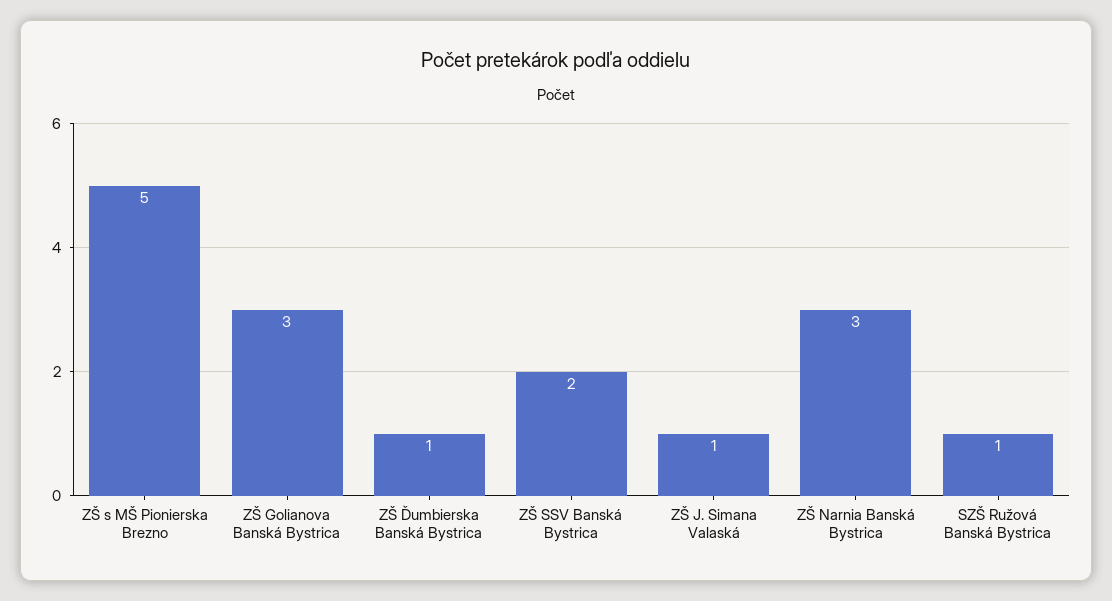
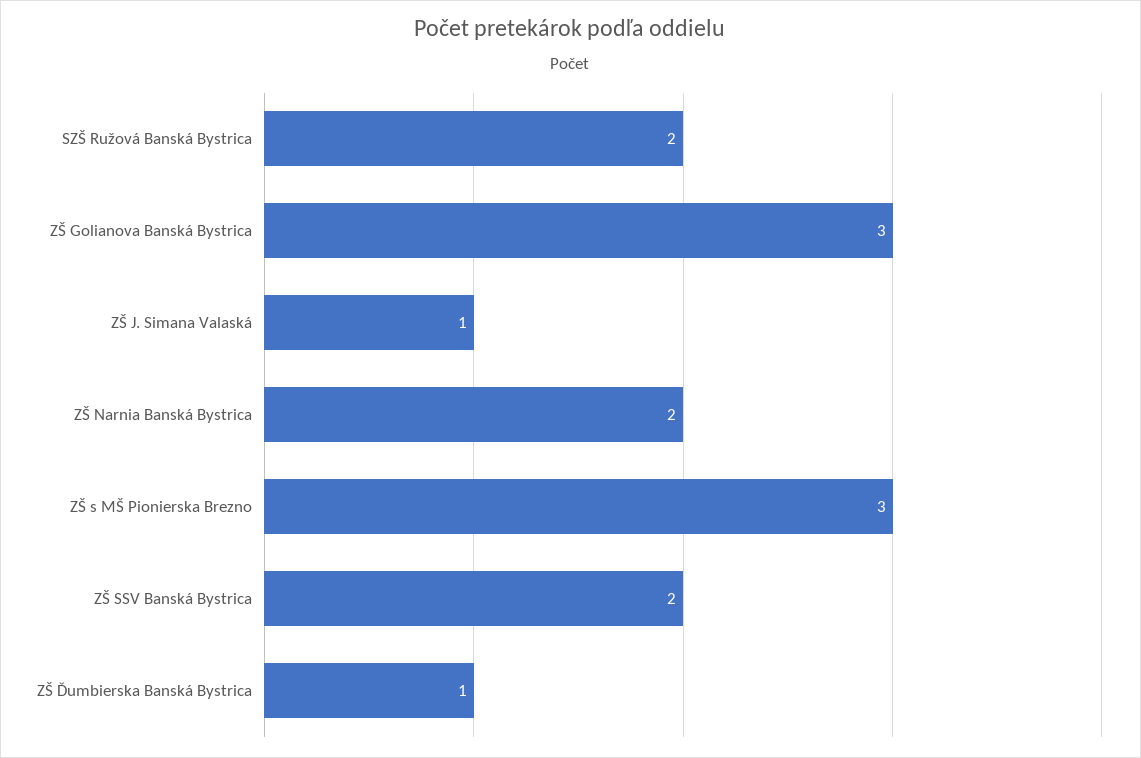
ZŠ s MŠ Pionierska Brezno: 5 -> 3
ZŠ Narnia Banská Bystrica: 3 -> 2
SZŠ Ružová Banská Bystrica: 1 -> 2

